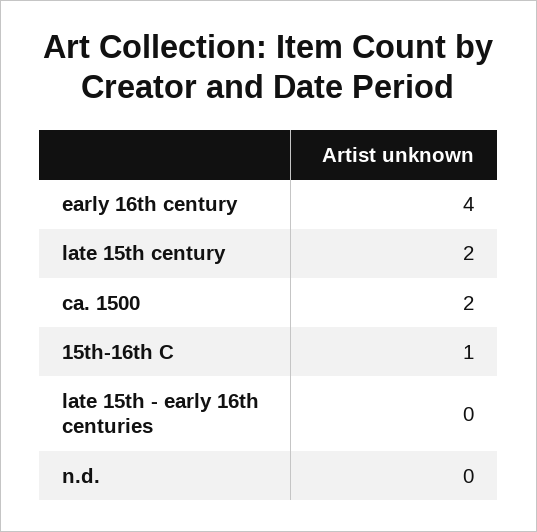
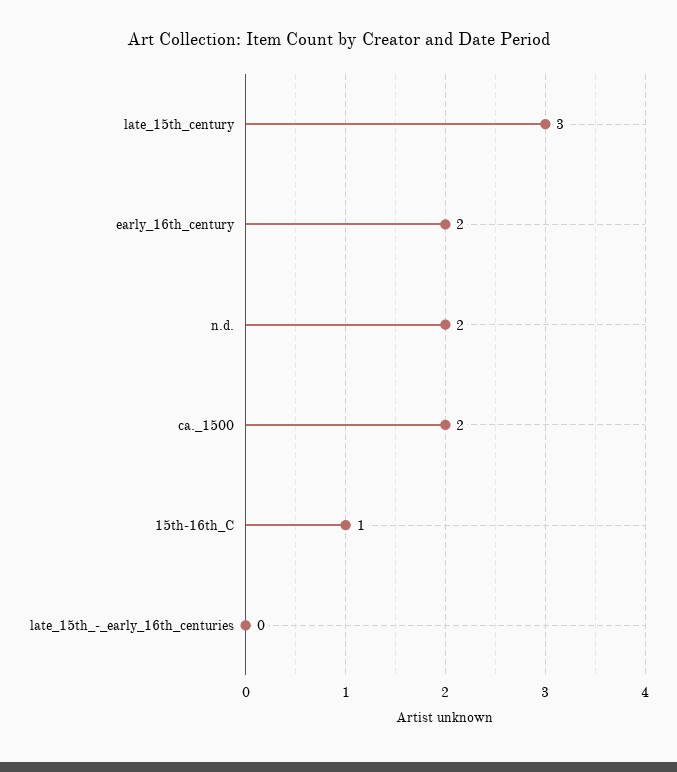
early 16th century: 4 -> 2
late 15th century: 2 -> 3
n.d.: 0 -> 2

